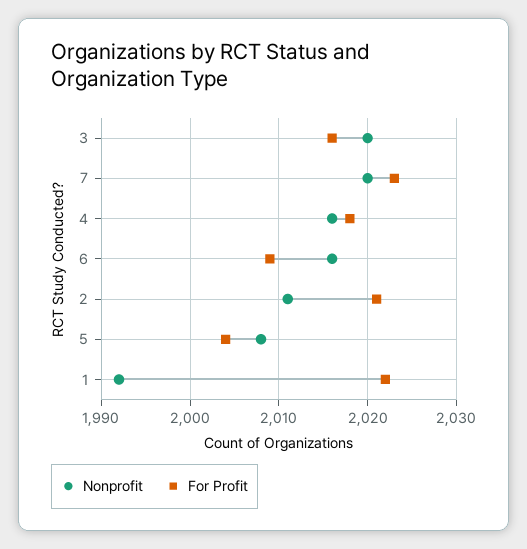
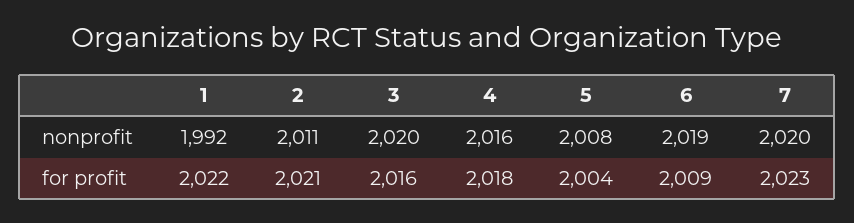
Nonprofit, 6: 2016 -> 2019

